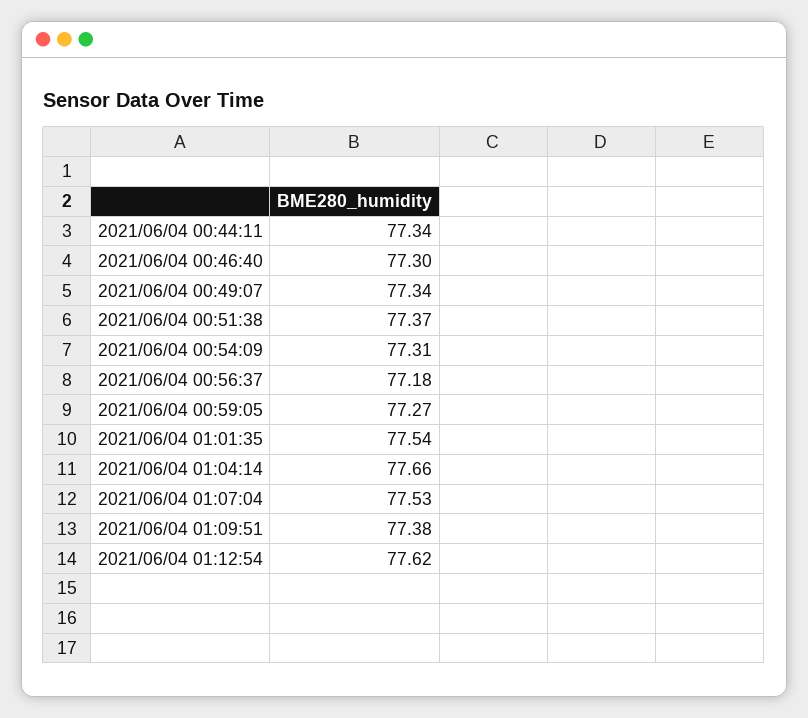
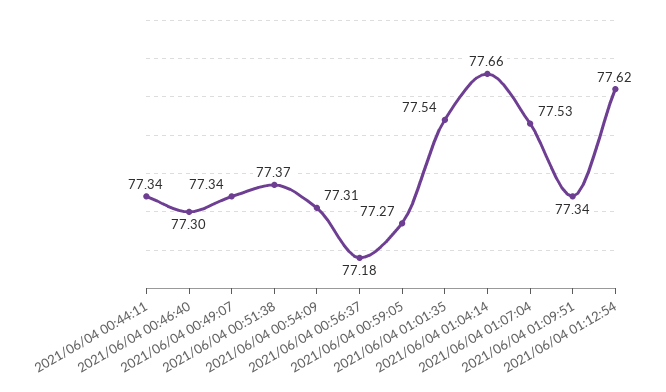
2021/06/04 01:09:51: 77.38 -> 77.34

